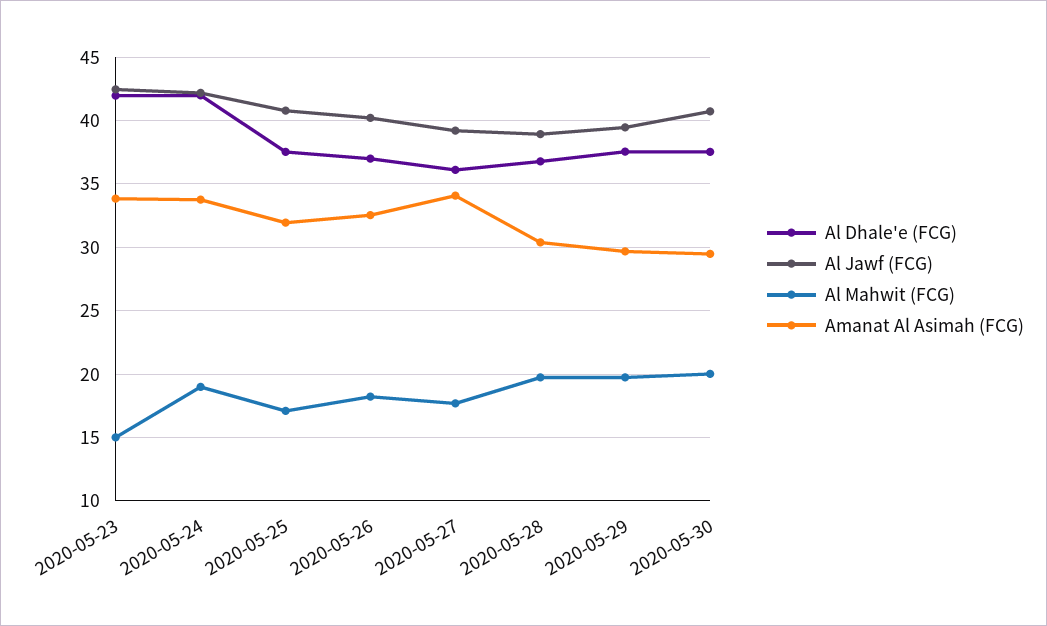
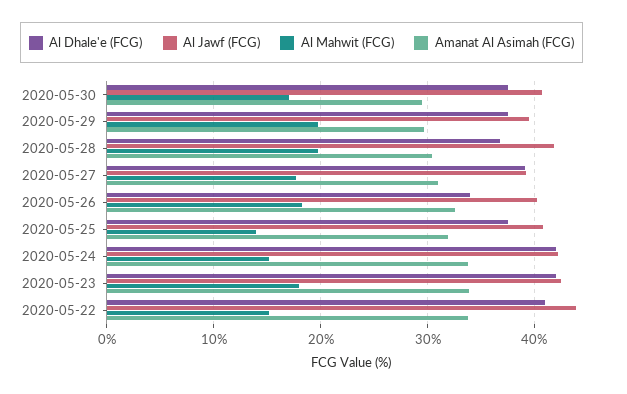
Al Mahwit (FCG), 2020-05-23: 15 -> 18
Al Mahwit (FCG), 2020-05-24: 19 -> 15
Al Mahwit (FCG), 2020-05-25: 17 -> 14
Al Dhale'e (FCG), 2020-05-26: 37 -> 34
Al Dhale'e (FCG), 2020-05-27: 36 -> 39
Amanat Al Asimah (FCG), 2020-05-27: 34 -> 31
Al Jawf (FCG), 2020-05-28: 39 -> 42
Al Mahwit (FCG), 2020-05-30: 20 -> 17
Al Dhale'e (FCG), 2020-05-22: none -> 41
Al Jawf (FCG), 2020-05-22: none -> 44
Al Mahwit (FCG), 2020-05-22: none -> 15
Amanat Al Asimah (FCG), 2020-05-22: none -> 34

